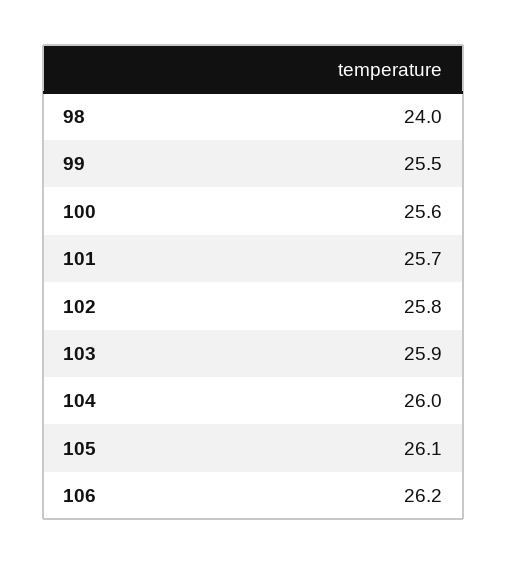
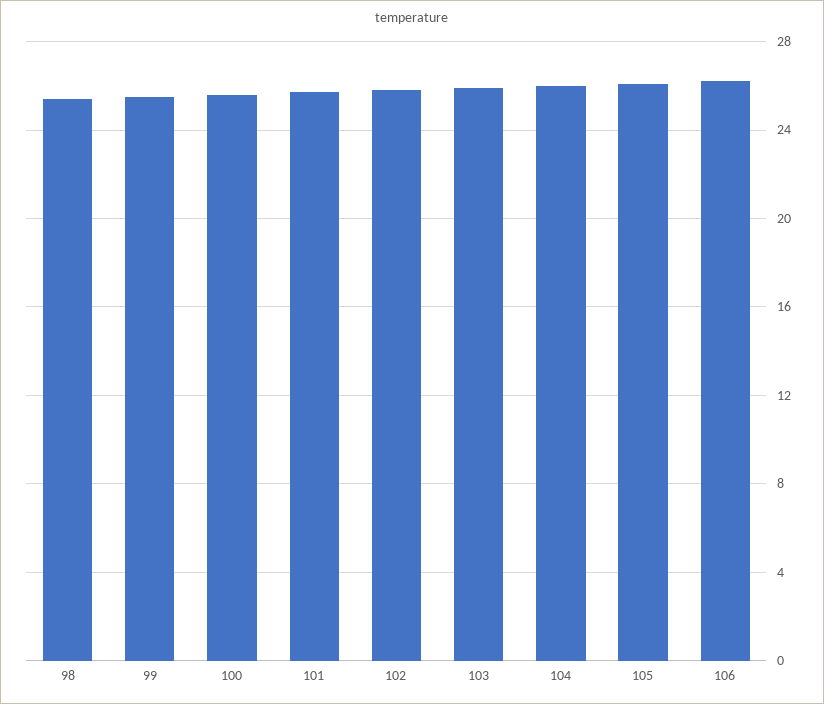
98: 24 -> 25.5

